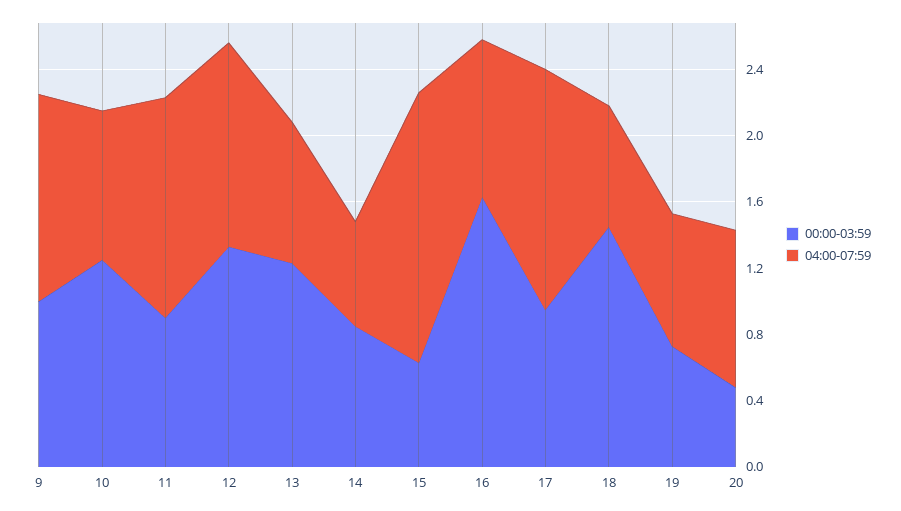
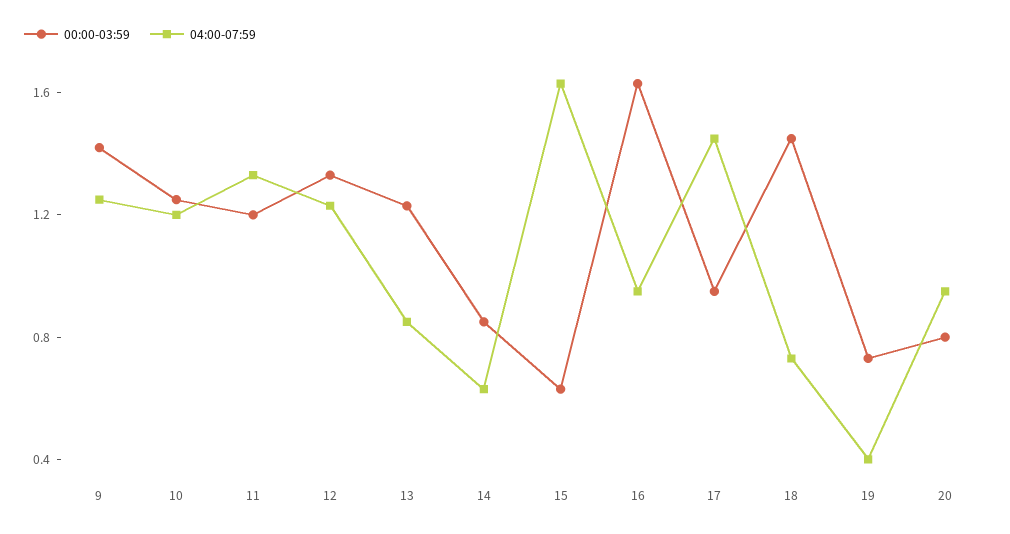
00:00-03:59, 9: 1 -> 1.4
04:00-07:59, 10: 0.9 -> 1.2
00:00-03:59, 11: 0.9 -> 1.2
04:00-07:59, 19: 0.8 -> 0.4
00:00-03:59, 20: 0.5 -> 0.8

